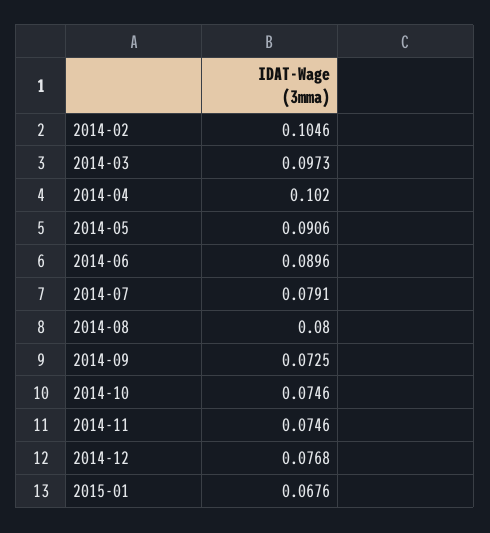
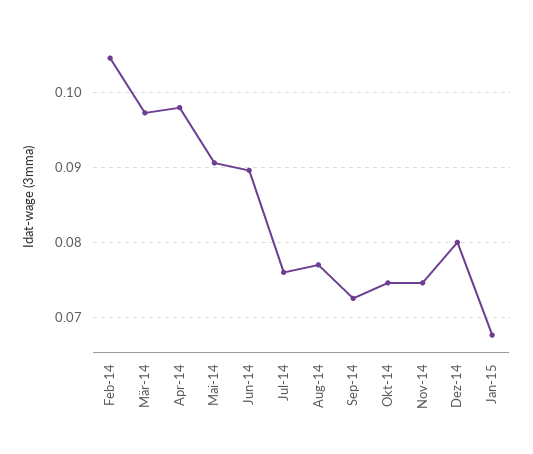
2014-04: 0.102 -> 0.098
2014-07: 0.0791 -> 0.076
2014-08: 0.08 -> 0.077
2014-12: 0.0768 -> 0.08

